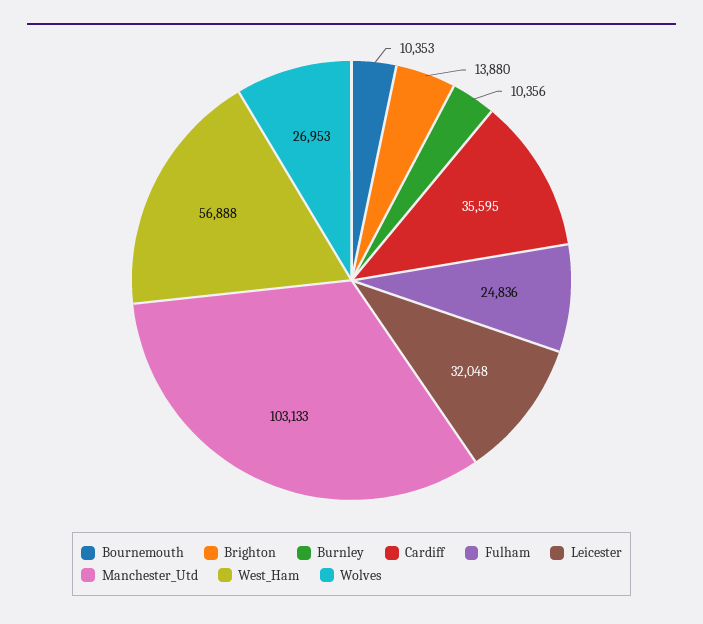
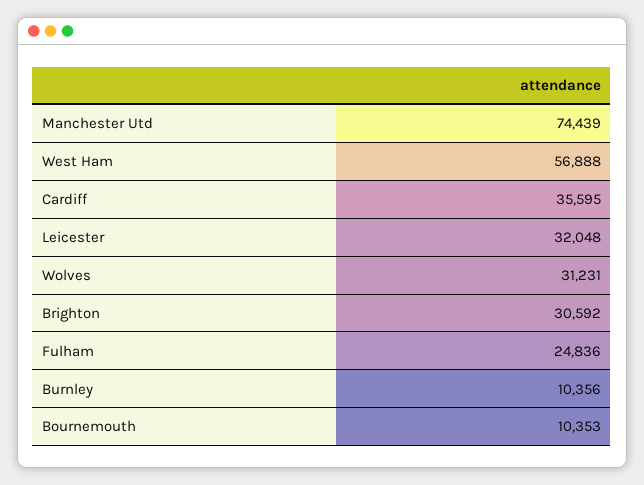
Brighton: 13880 -> 30592
Manchester_Utd: 103133 -> 74439
Wolves: 26953 -> 31231

